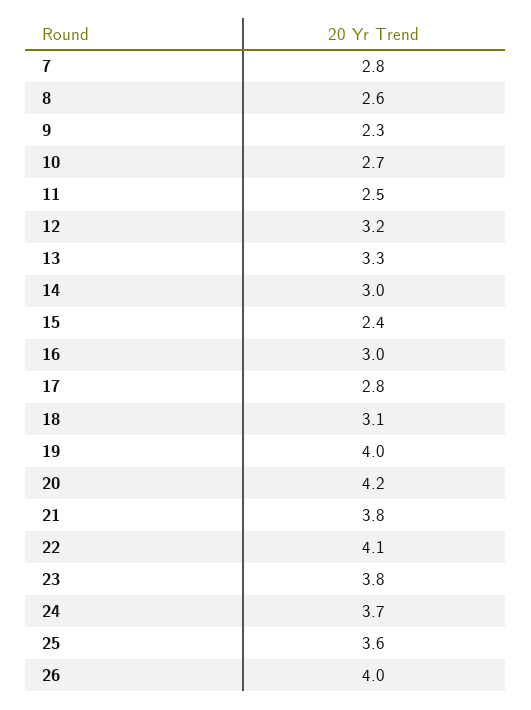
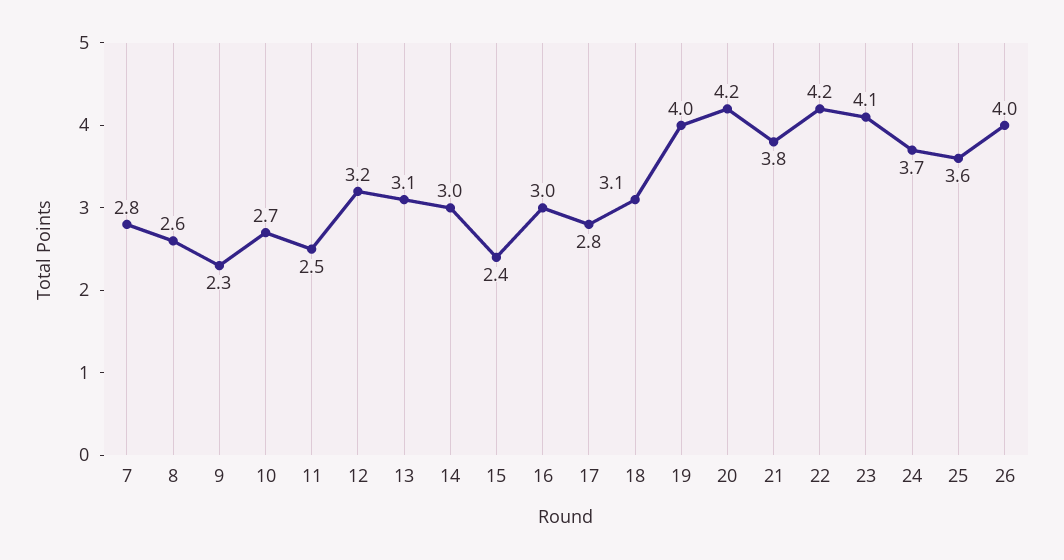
13: 3.3 -> 3.1
22: 4.1 -> 4.2
23: 3.8 -> 4.1

